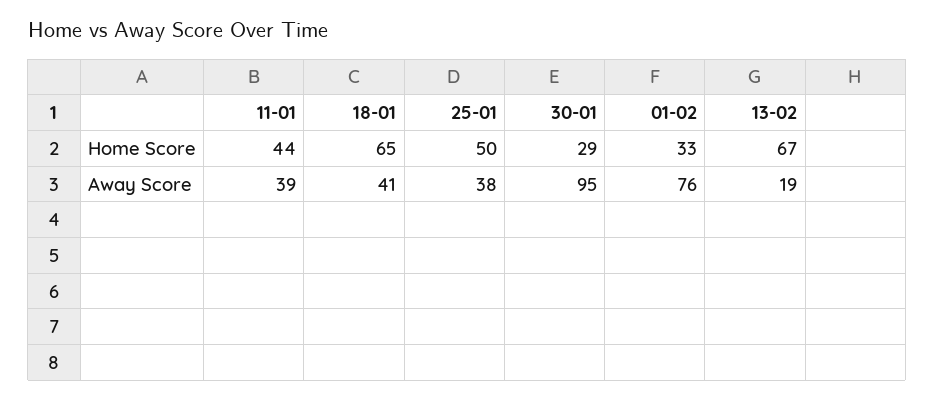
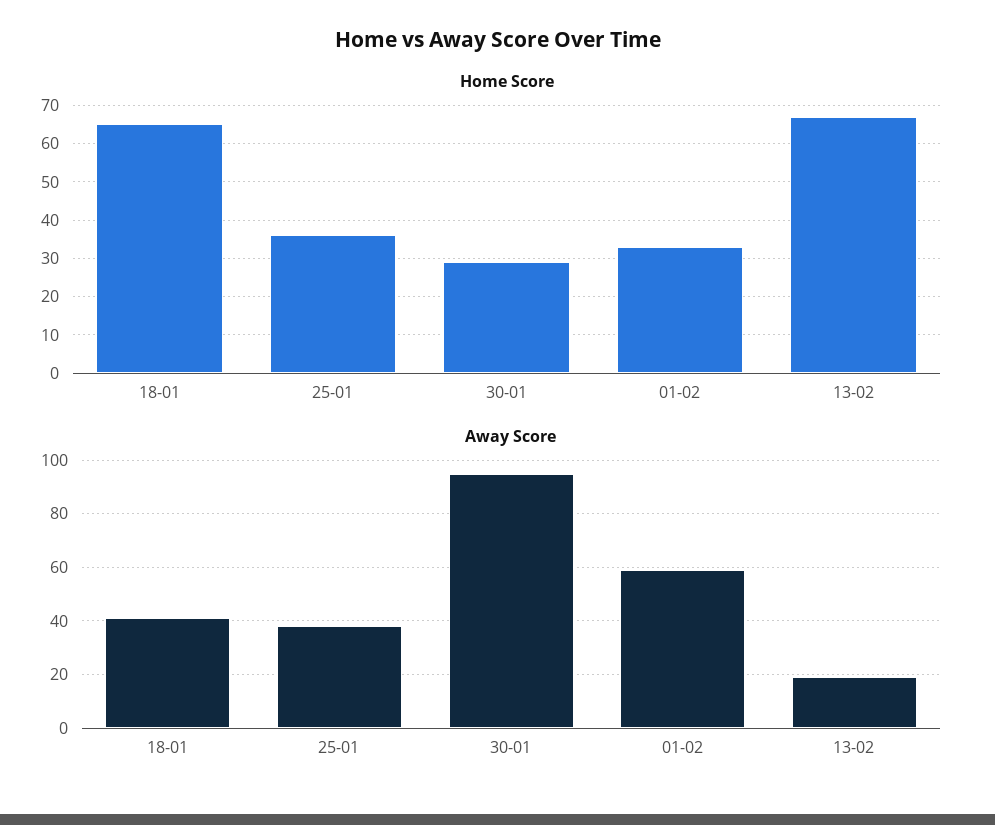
Home Score, 11-01: 44 -> none
Home Score, 25-01: 50 -> 35
Away Score, 11-01: 39 -> none
Away Score, 01-02: 76 -> 60

